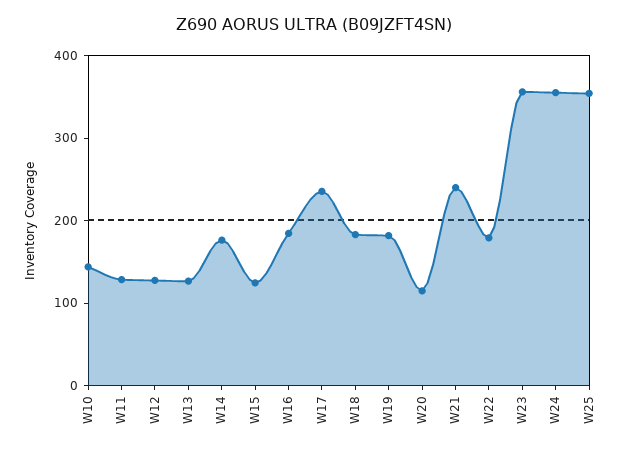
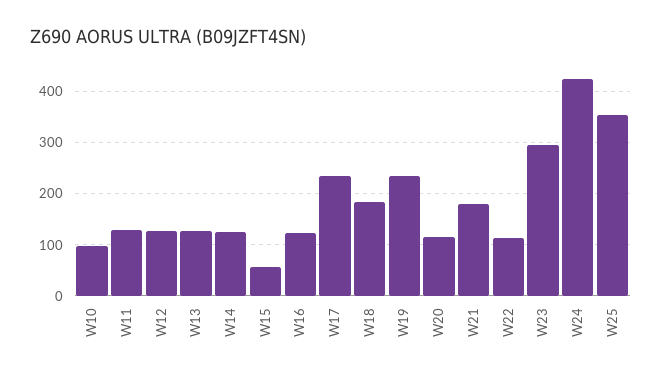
W10: 140 -> 100
W14: 180 -> 120
W15: 120 -> 60
W16: 180 -> 120
W19: 180 -> 240
W21: 240 -> 180
W22: 180 -> 120
W23: 360 -> 300
W24: 360 -> 420

